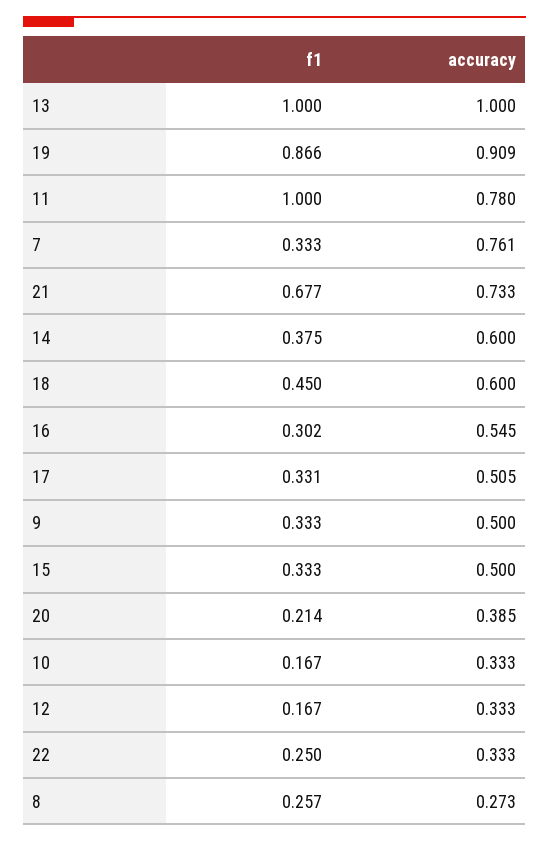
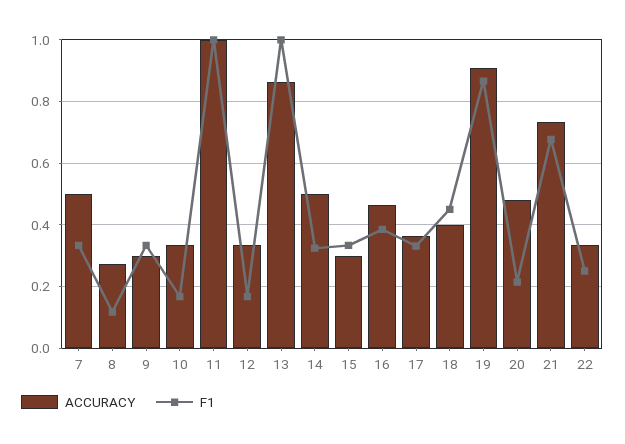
accuracy, 13: 1 -> 0.86
accuracy, 11: 0.78 -> 1
accuracy, 7: 0.761 -> 0.5
f1, 14: 0.375 -> 0.32
accuracy, 14: 0.6 -> 0.5
accuracy, 18: 0.6 -> 0.4
f1, 16: 0.302 -> 0.38
accuracy, 16: 0.545 -> 0.46
accuracy, 17: 0.505 -> 0.36
accuracy, 9: 0.5 -> 0.3
accuracy, 15: 0.5 -> 0.3
accuracy, 20: 0.385 -> 0.48
f1, 8: 0.257 -> 0.12

